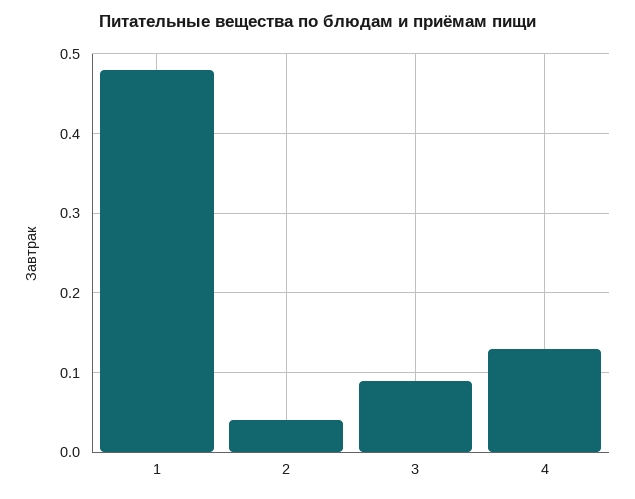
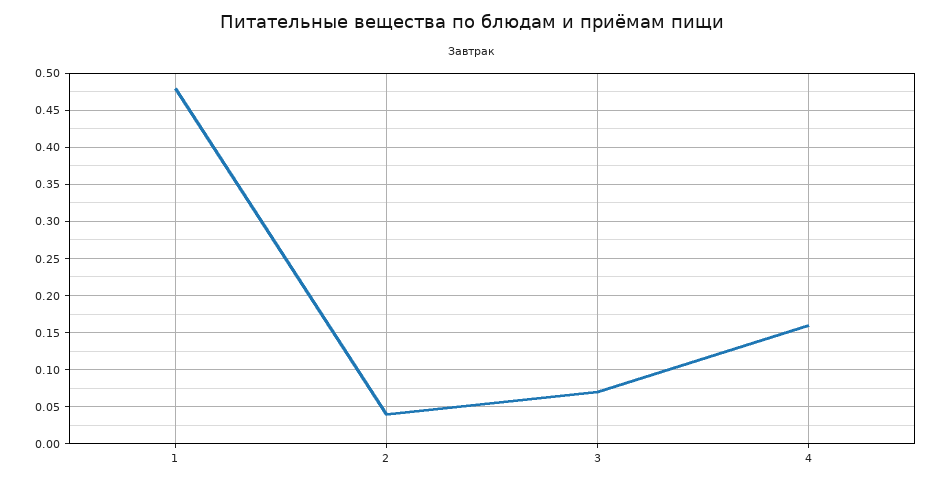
3: 0.09 -> 0.07
4: 0.13 -> 0.16

